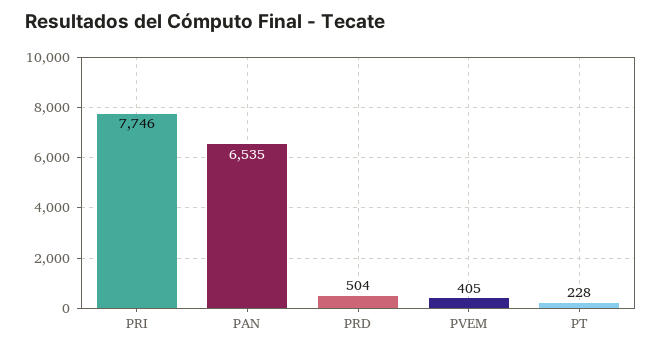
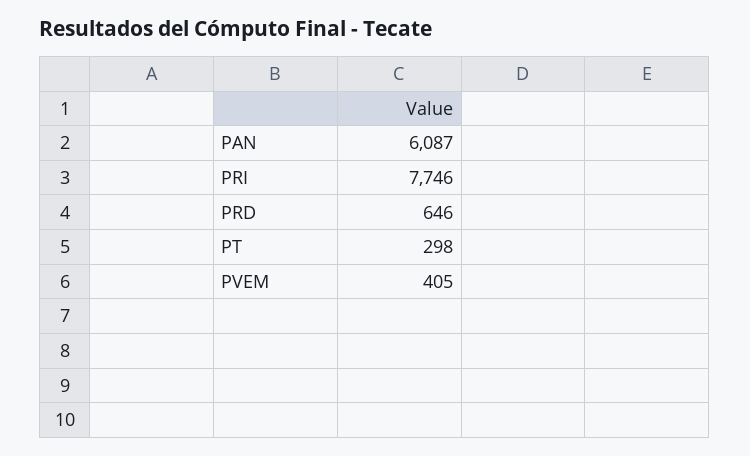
PAN: 6535 -> 6087
PRD: 504 -> 646
PT: 228 -> 298

